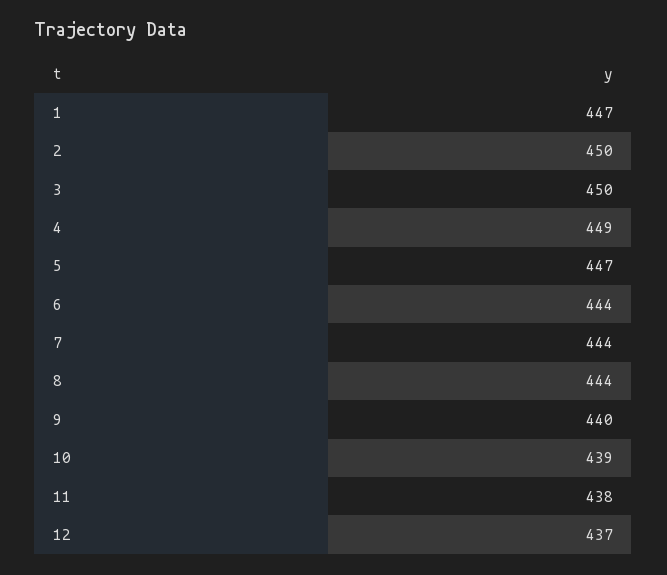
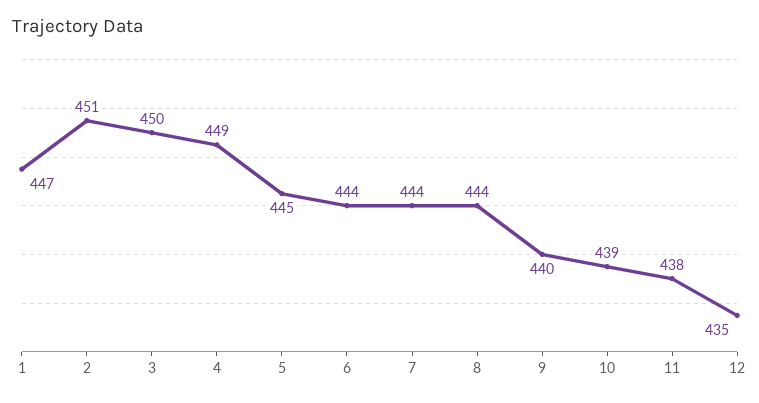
2: 450 -> 451
5: 447 -> 445
12: 437 -> 435

